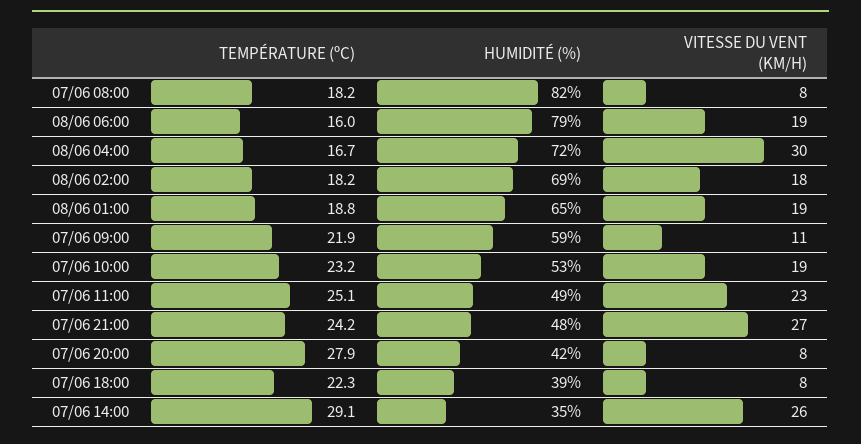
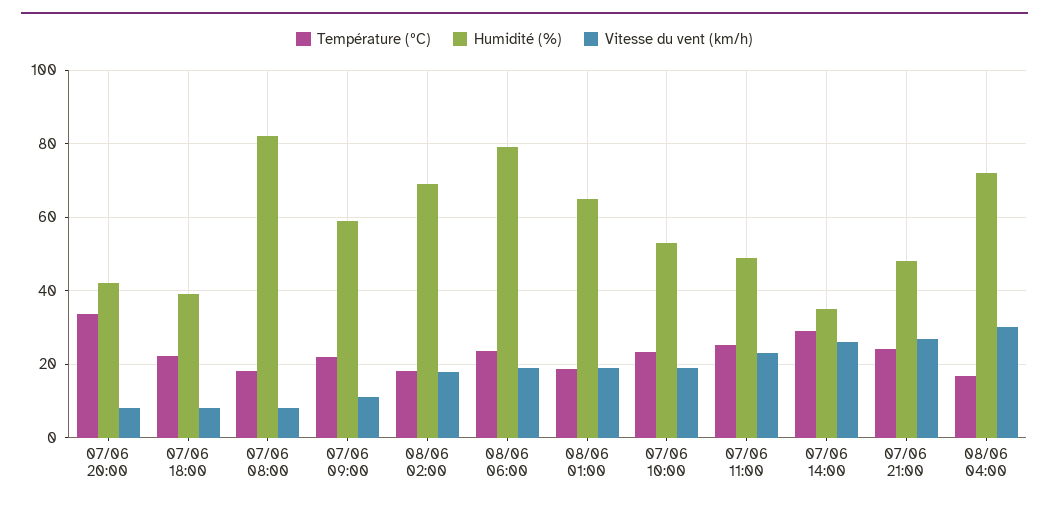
TEMPÉRATURE (ºC), 08/06 06:00: 16 -> 24
TEMPÉRATURE (ºC), 07/06 20:00: 27.9 -> 34

